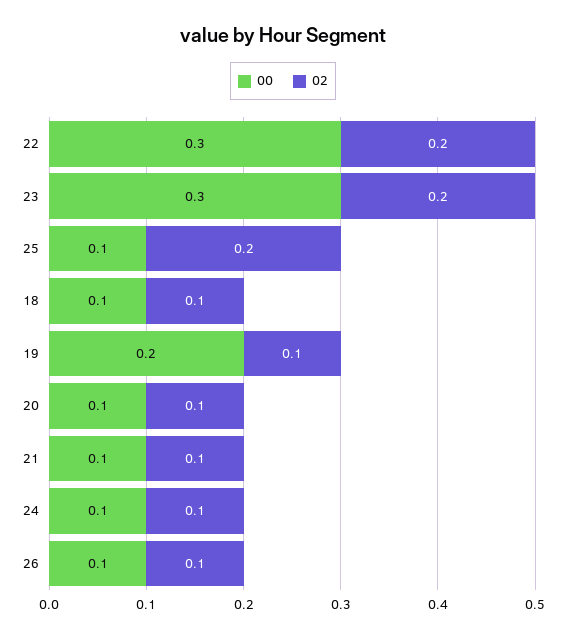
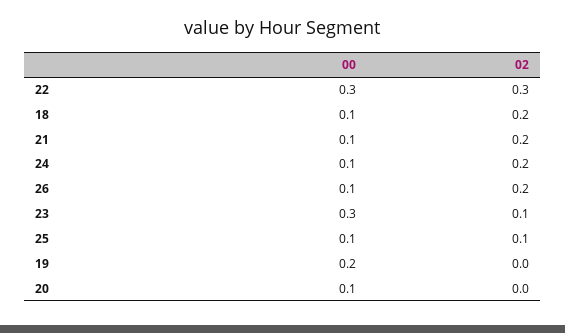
02, 22: 0.2 -> 0.3
02, 23: 0.2 -> 0.1
02, 25: 0.2 -> 0.1
02, 18: 0.1 -> 0.2
02, 19: 0.1 -> 0
02, 20: 0.1 -> 0
02, 21: 0.1 -> 0.2
02, 24: 0.1 -> 0.2
02, 26: 0.1 -> 0.2

